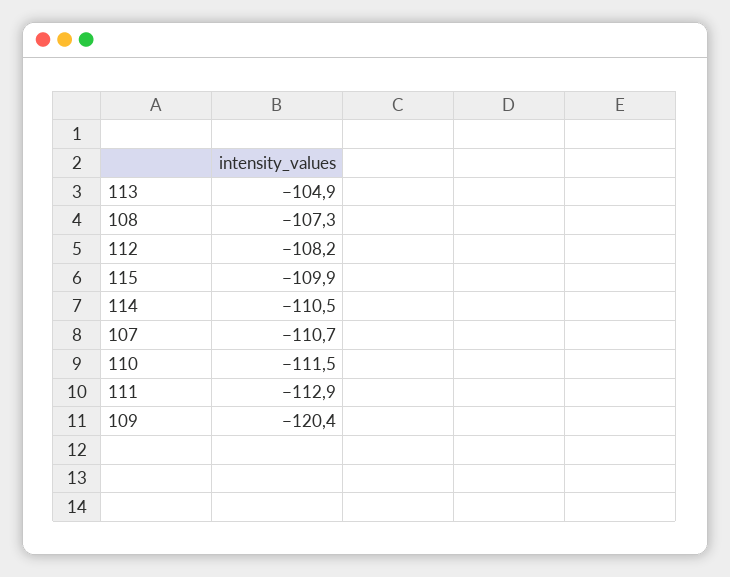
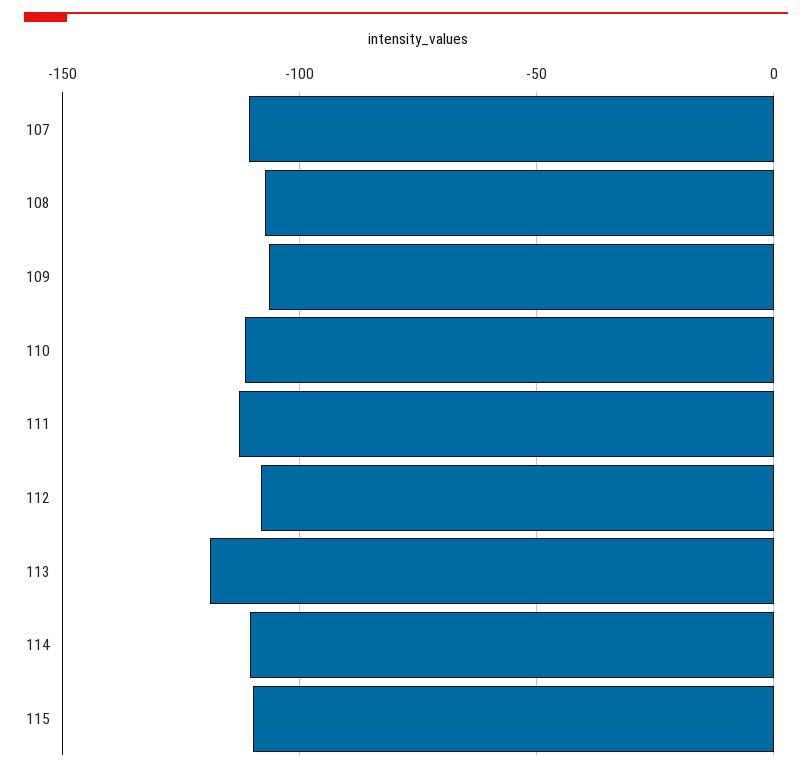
113: -104.9 -> -120
109: -120.4 -> -105

